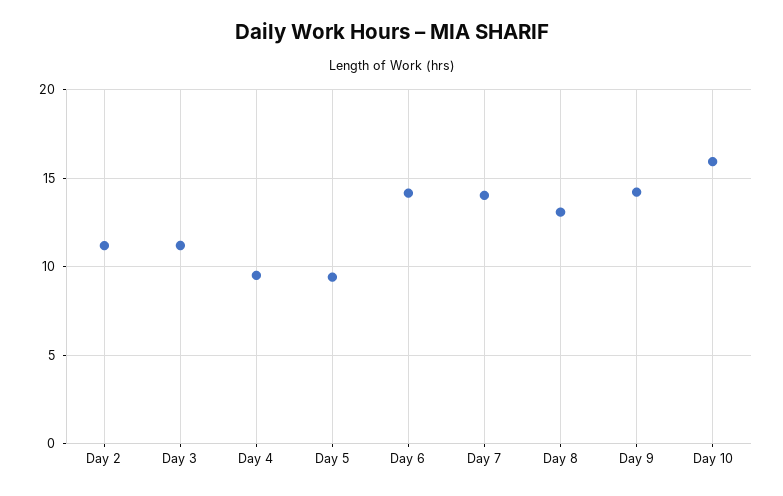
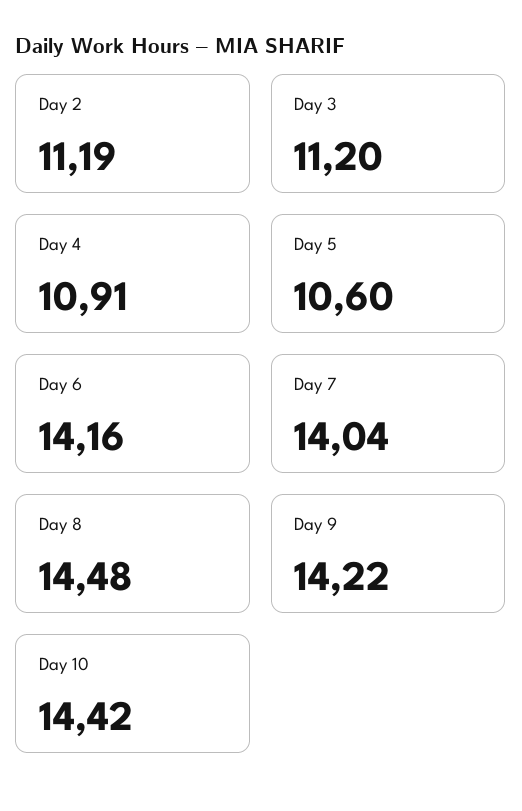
Day 4: 9.5 -> 10.91
Day 5: 9.5 -> 10.6
Day 8: 13 -> 14.48
Day 10: 16 -> 14.42

